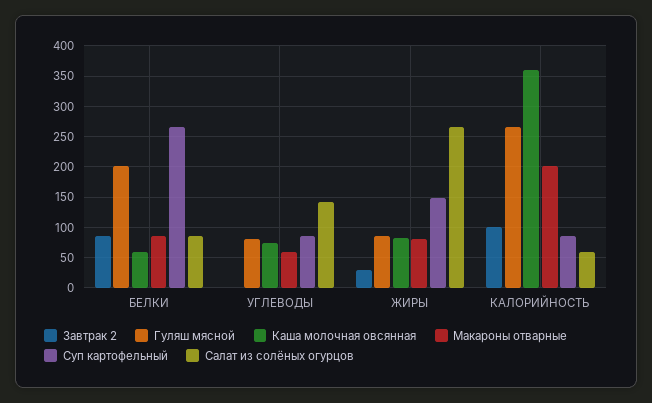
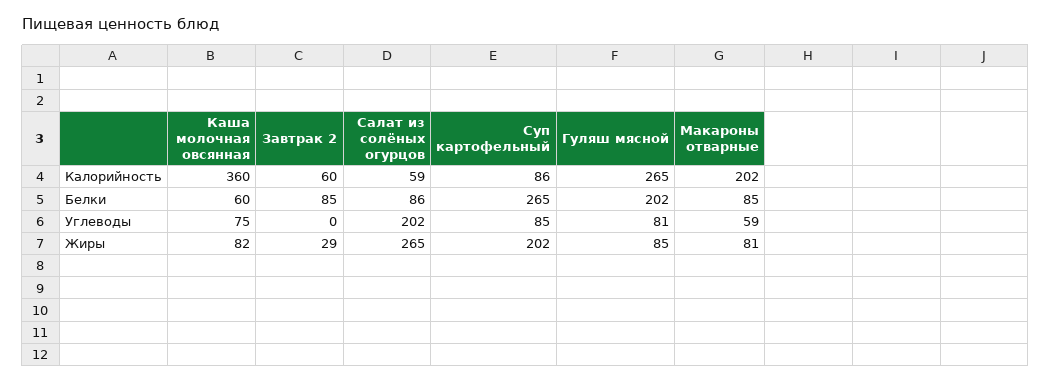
Салат из солёных огурцов, УГЛЕВОДЫ: 140 -> 202
Суп картофельный, ЖИРЫ: 150 -> 202
Завтрак 2, КАЛОРИЙНОСТЬ: 100 -> 60

